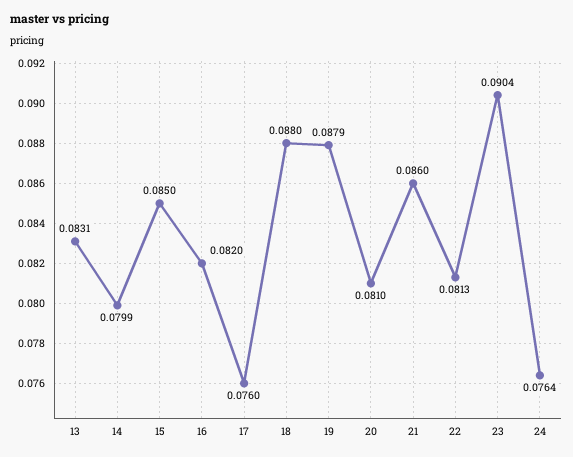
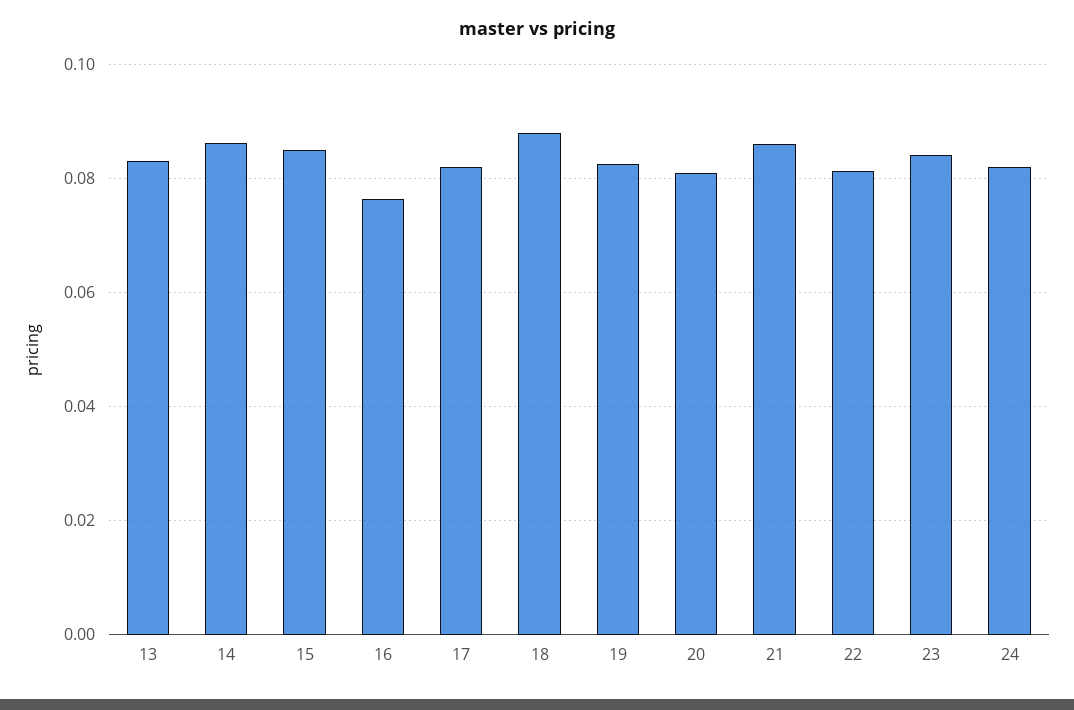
14: 0.0799 -> 0.086
16: 0.082 -> 0.076
17: 0.076 -> 0.082
19: 0.0879 -> 0.082
23: 0.0904 -> 0.084
24: 0.0764 -> 0.082

